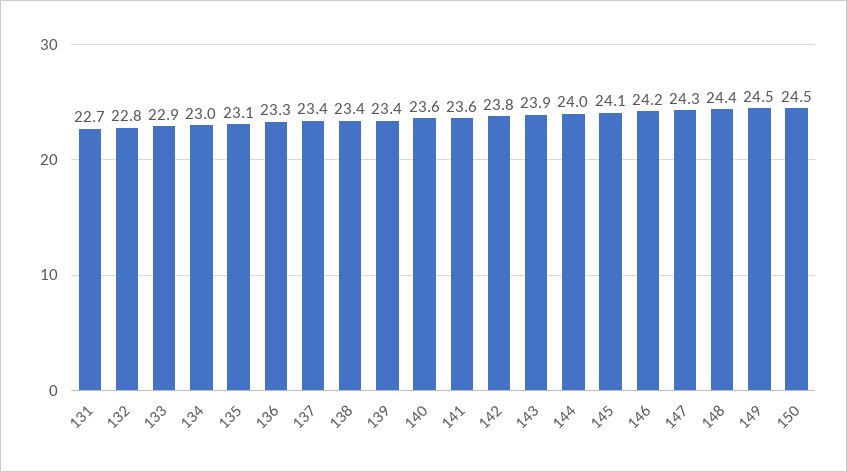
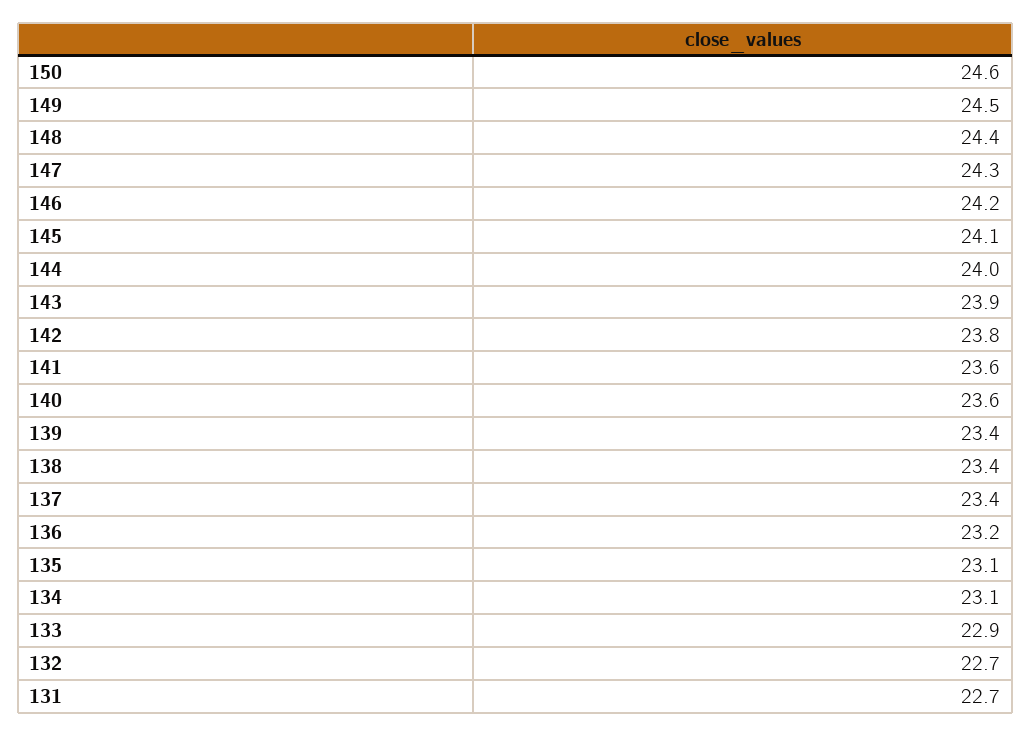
132: 22.8 -> 22.7
134: 23 -> 23.1
136: 23.3 -> 23.2
150: 24.5 -> 24.6

